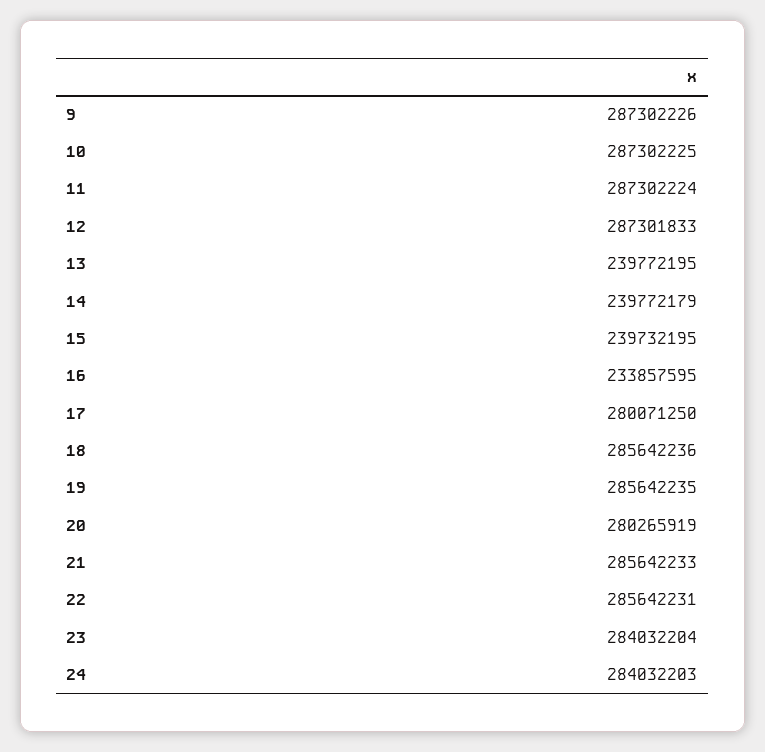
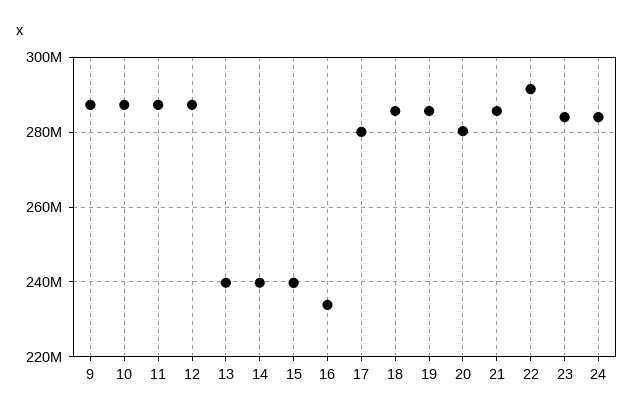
22: 285642231 -> 292000000

